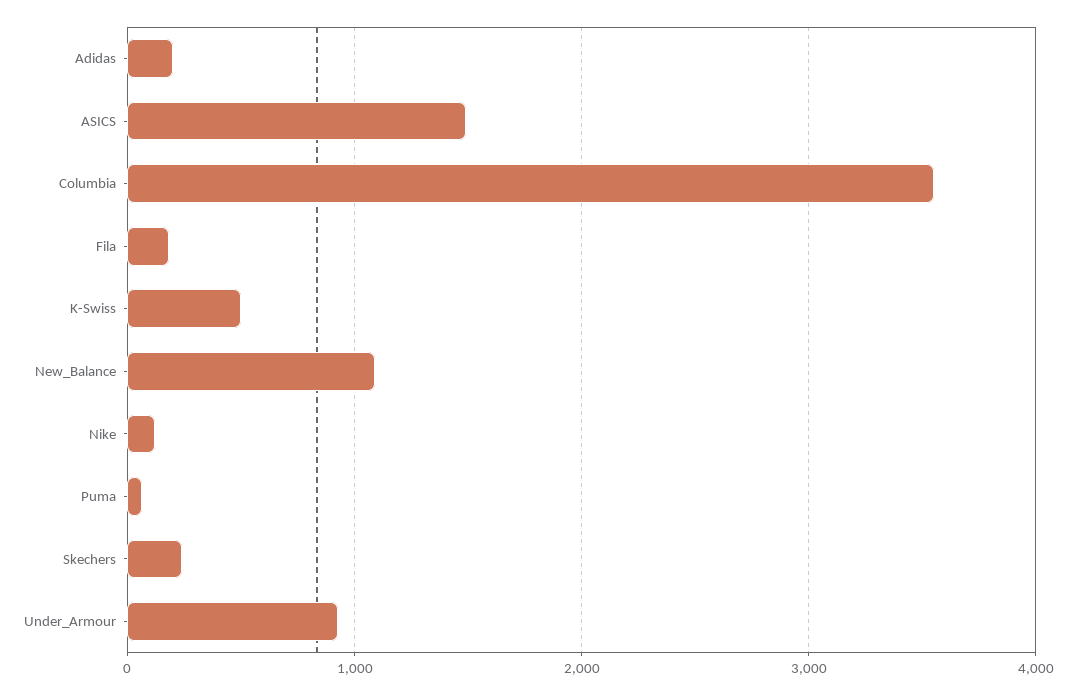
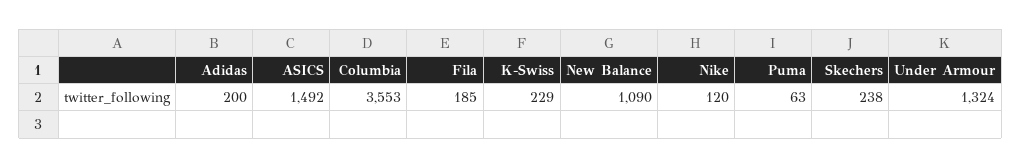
K-Swiss: 500 -> 229
Under_Armour: 900 -> 1324

